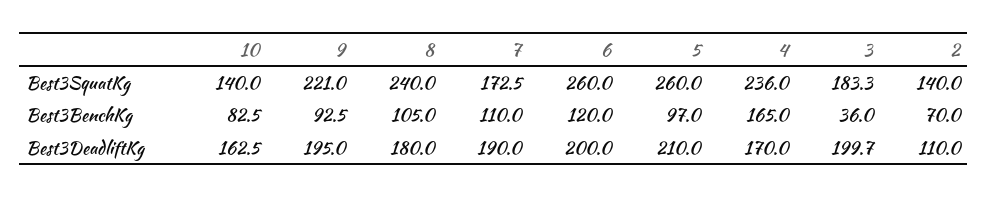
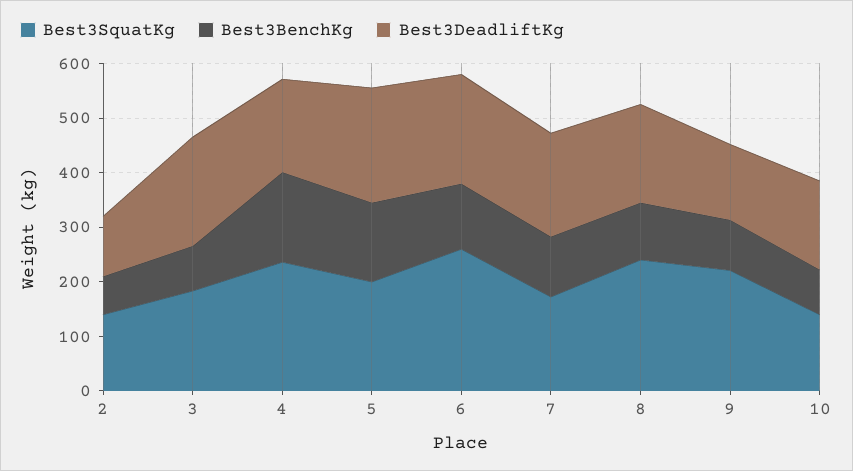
Best3SquatKg, 5: 260 -> 200
Best3BenchKg, 5: 97 -> 140
Best3BenchKg, 3: 36 -> 80
Best3DeadliftKg, 9: 195 -> 140

